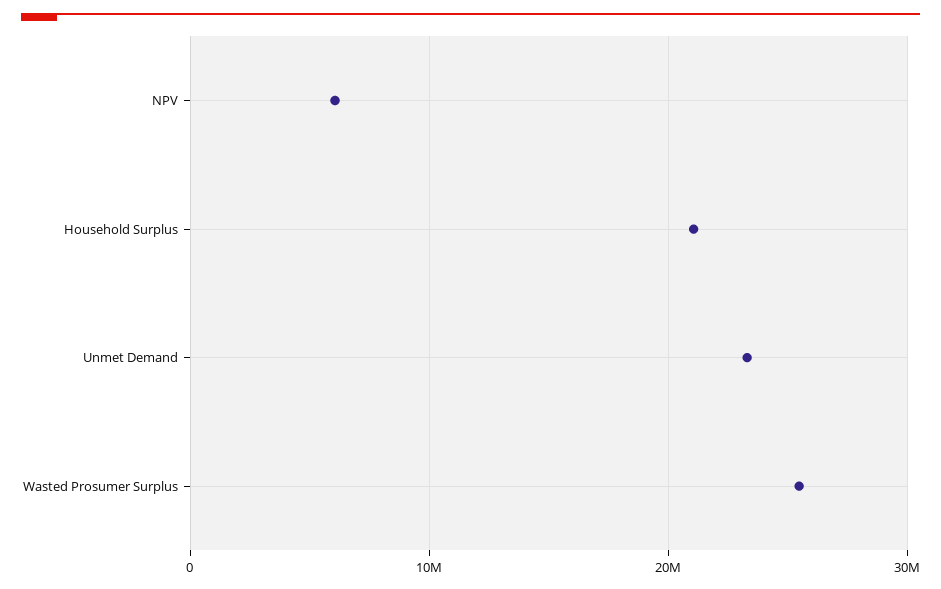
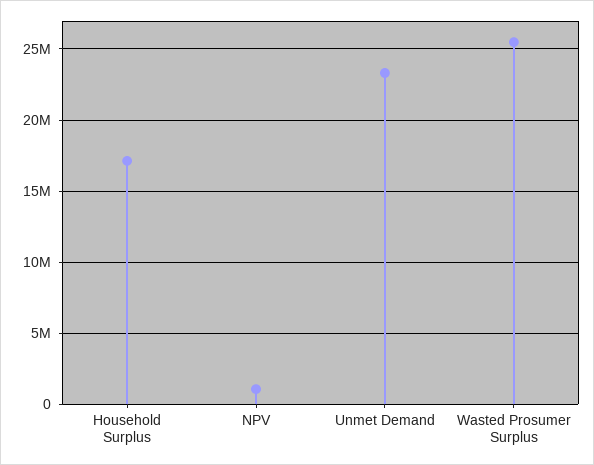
NPV: 6000000 -> 1000000
Household Surplus: 21000000 -> 17000000

